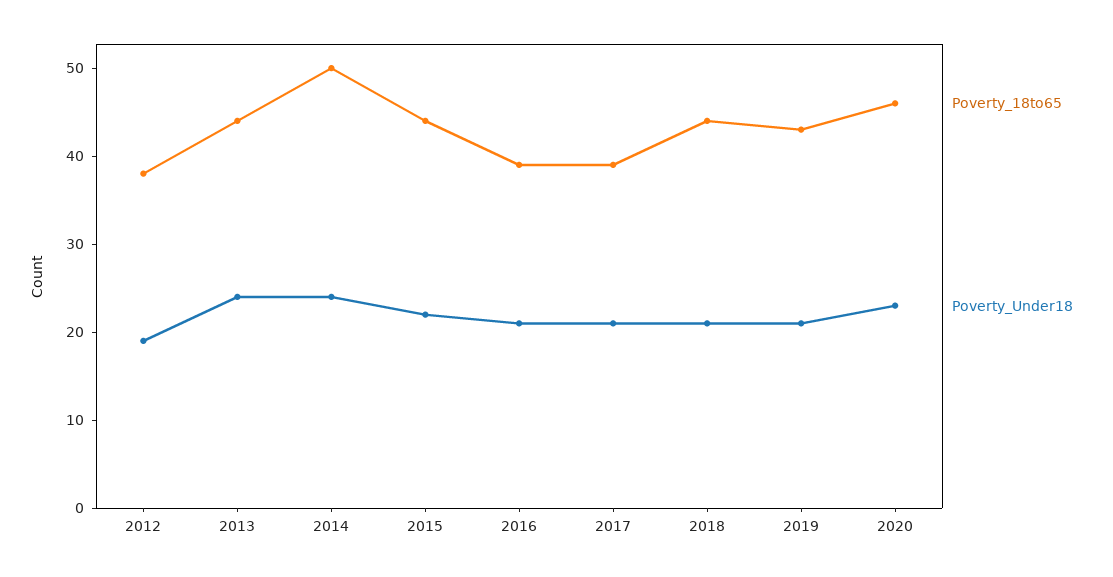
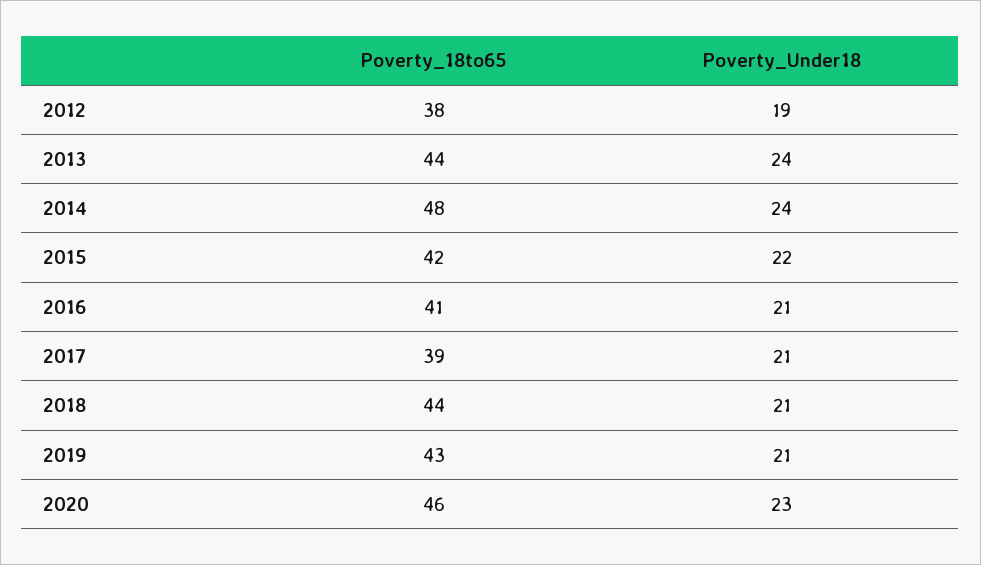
Poverty_18to65, 2014: 50 -> 48
Poverty_18to65, 2015: 44 -> 42
Poverty_18to65, 2016: 39 -> 41

